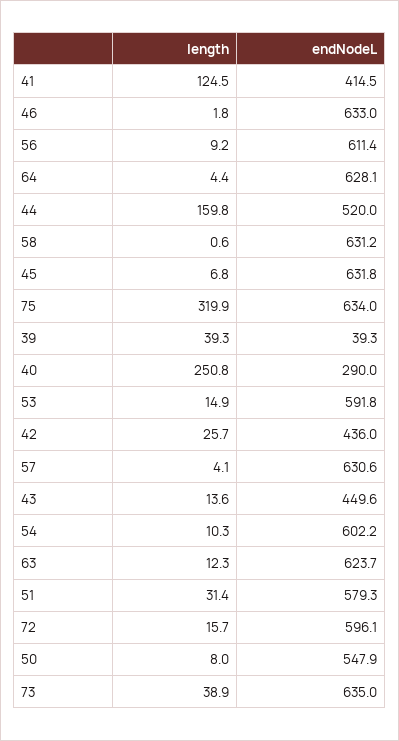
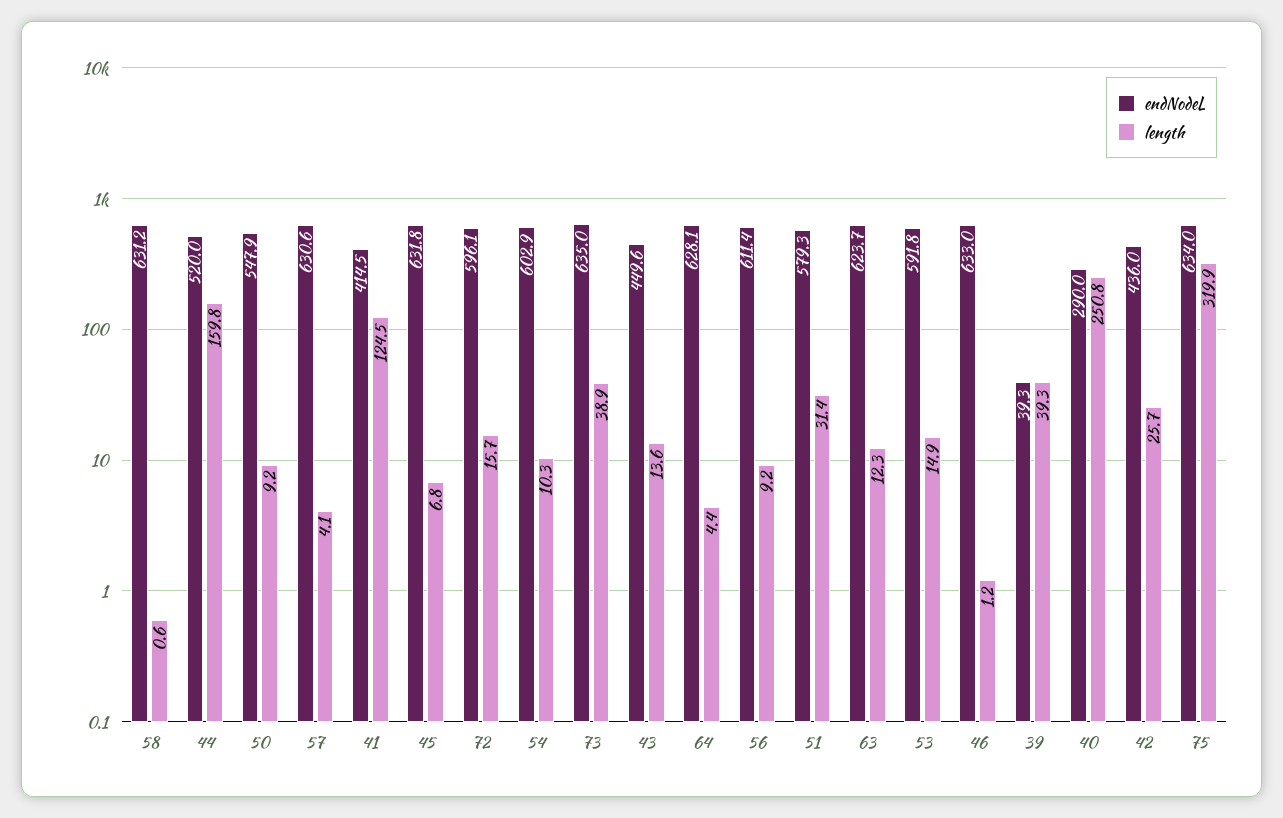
length, 46: 1.8 -> 1.2
endNodeL, 54: 602.2 -> 602.9
length, 50: 8 -> 9.2

